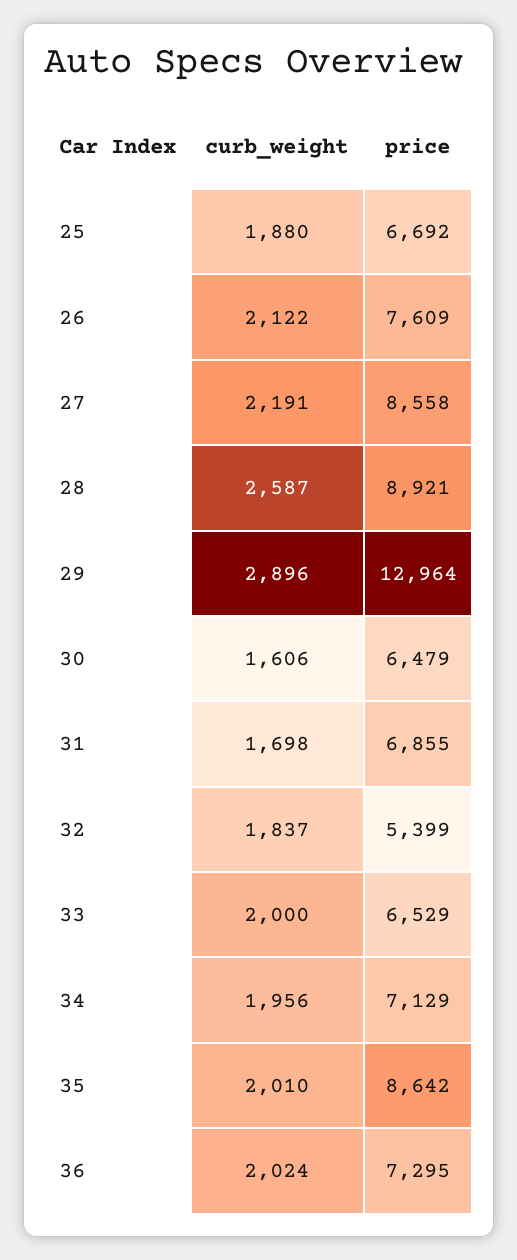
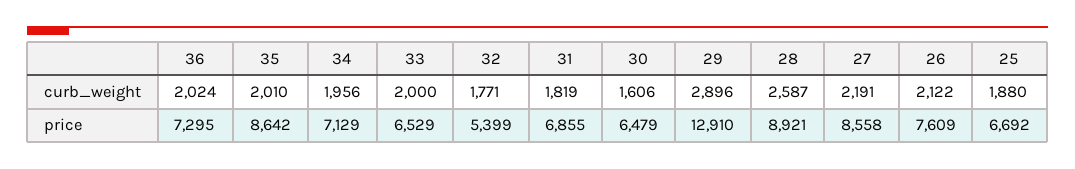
price, 29: 12964 -> 12910
curb_weight, 31: 1698 -> 1819
curb_weight, 32: 1837 -> 1771

